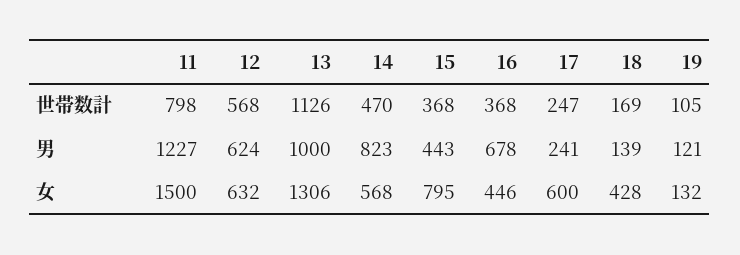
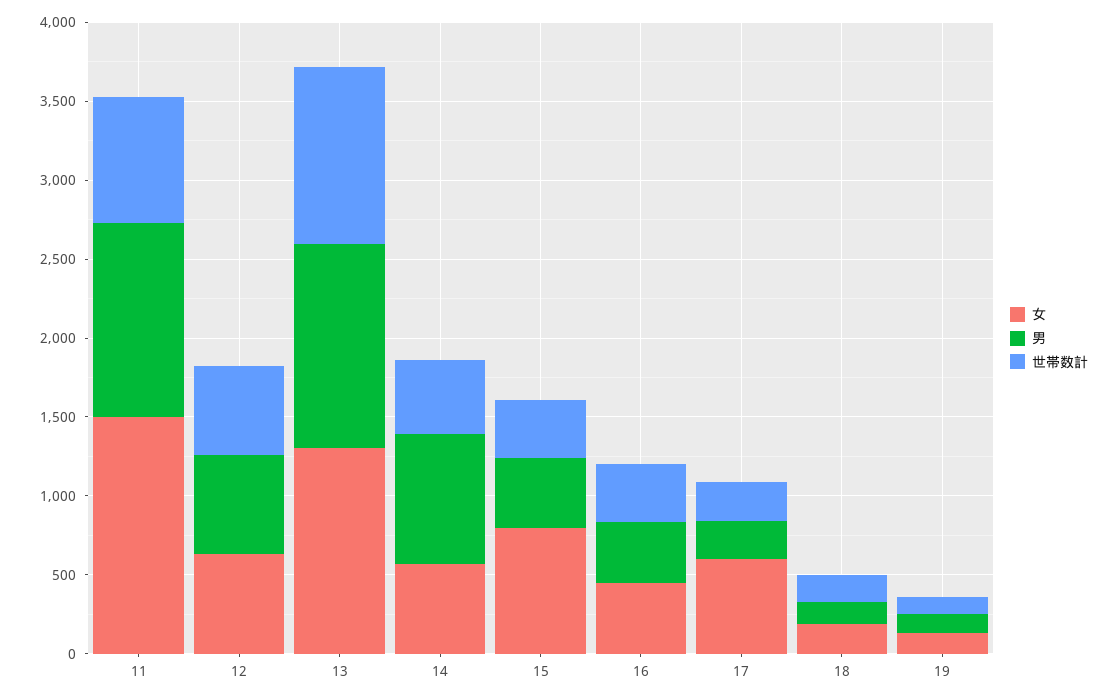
男, 13: 1000 -> 1300
男, 16: 678 -> 400
女, 18: 428 -> 200

